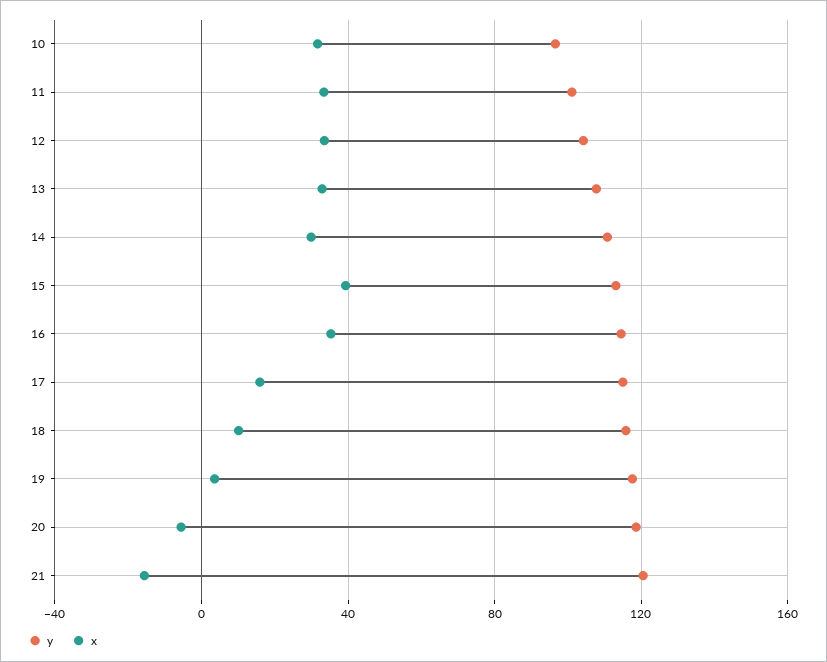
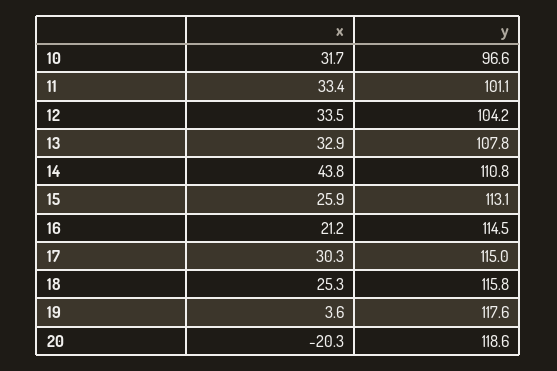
x, 14: 30 -> 43.8
x, 15: 40 -> 25.9
x, 16: 35 -> 21.2
x, 17: 15 -> 30.3
x, 18: 10 -> 25.3
x, 20: -5 -> -20.3
y, 21: 120 -> none
x, 21: -15 -> none

